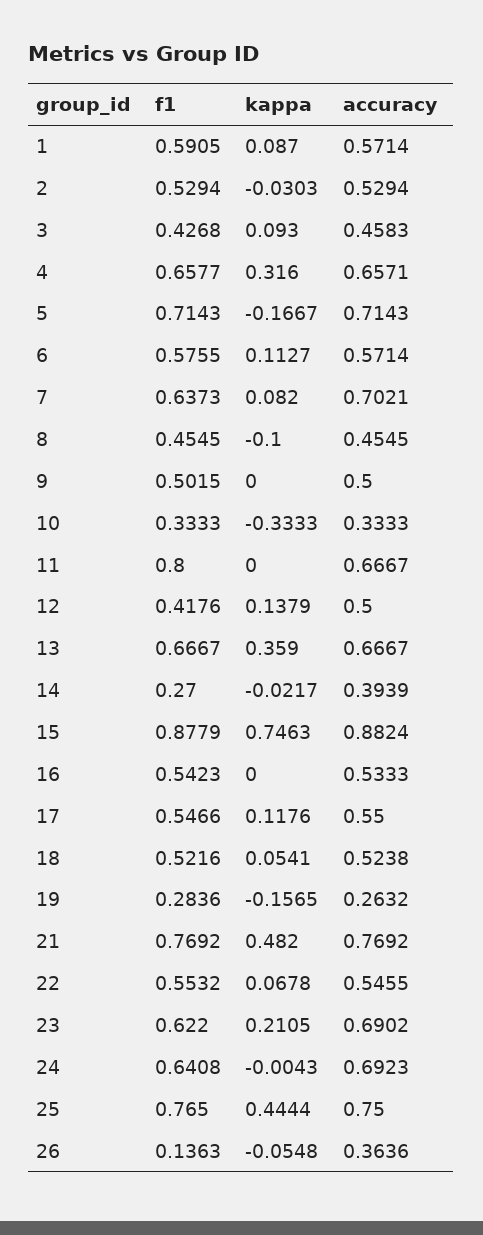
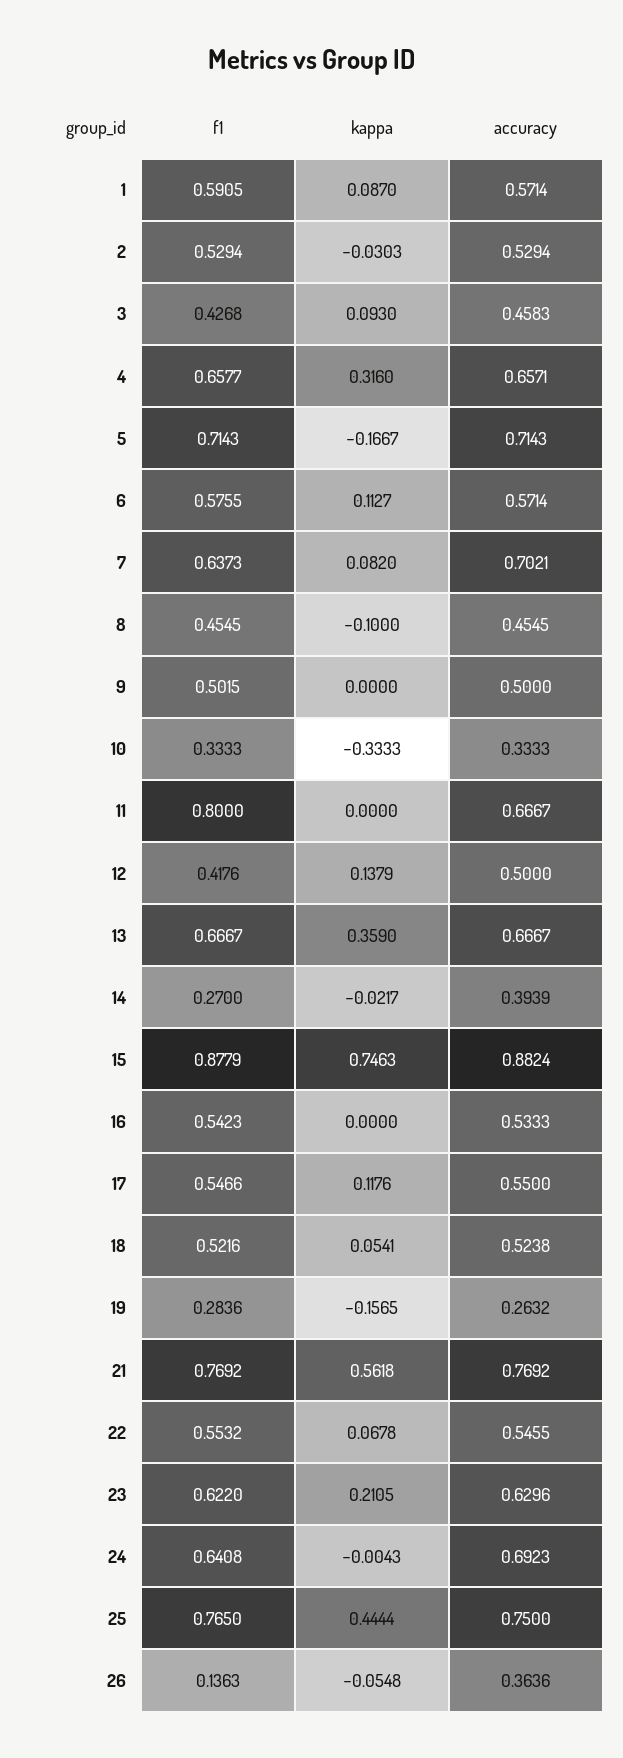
kappa, 21: 0.482 -> 0.5618
accuracy, 23: 0.6902 -> 0.6296

